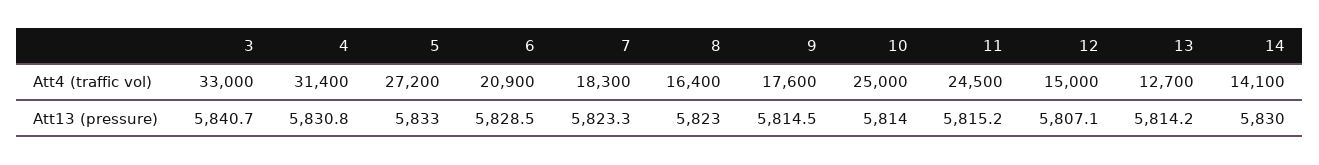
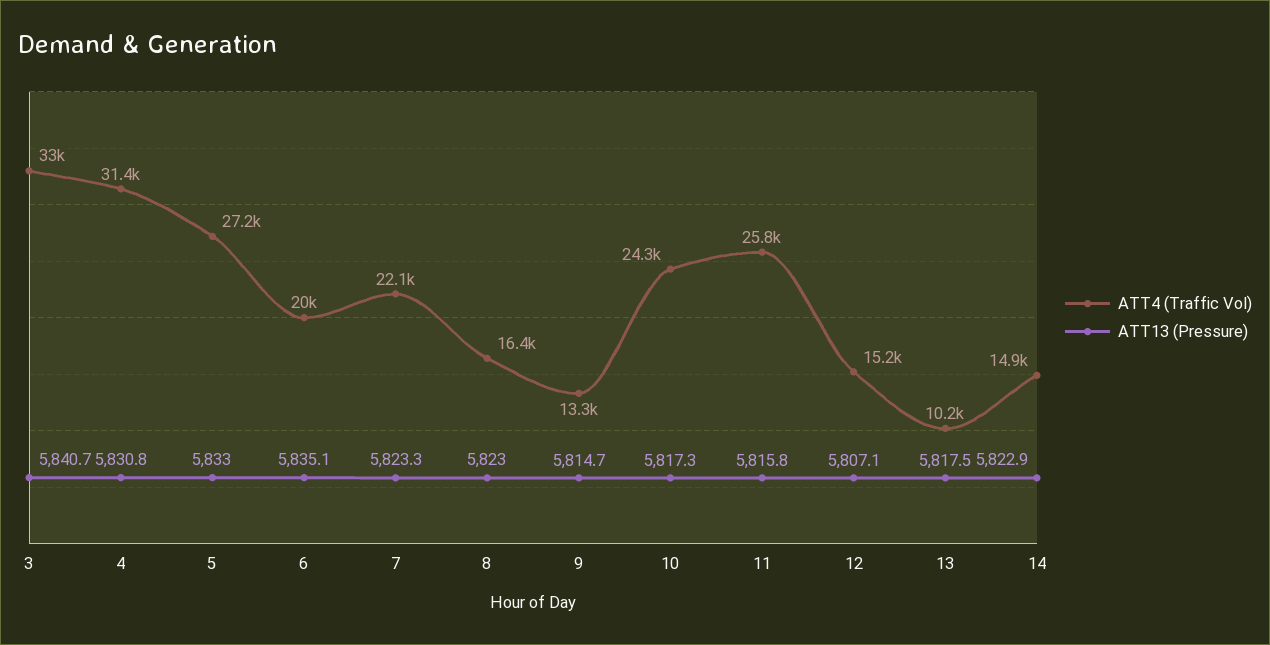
Att4 (traffic vol), 6: 20900 -> 20000
Att4 (traffic vol), 7: 18300 -> 22100
Att4 (traffic vol), 9: 17600 -> 13300
Att4 (traffic vol), 10: 25000 -> 24300
Att4 (traffic vol), 11: 24500 -> 25800
Att4 (traffic vol), 12: 15000 -> 15200
Att4 (traffic vol), 13: 12700 -> 10200
Att4 (traffic vol), 14: 14100 -> 14900
Att13 (pressure), 6: 5828.5 -> 5835.1
Att13 (pressure), 9: 5814.5 -> 5814.7
Att13 (pressure), 10: 5814 -> 5817.3
Att13 (pressure), 11: 5815.2 -> 5815.8
Att13 (pressure), 13: 5814.2 -> 5817.5
Att13 (pressure), 14: 5830 -> 5822.9

